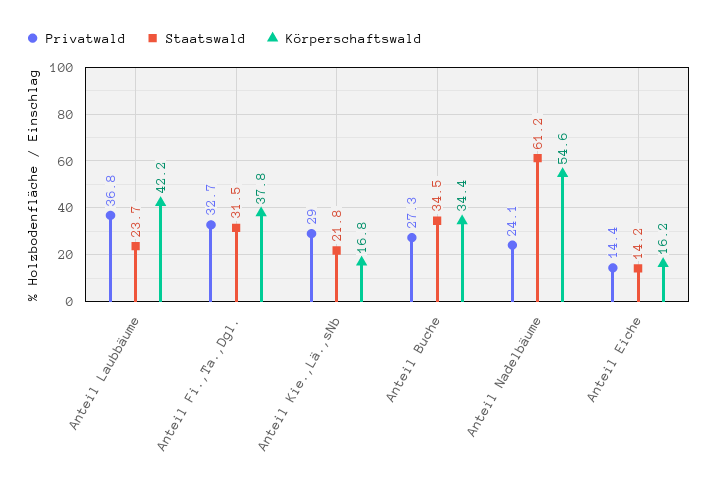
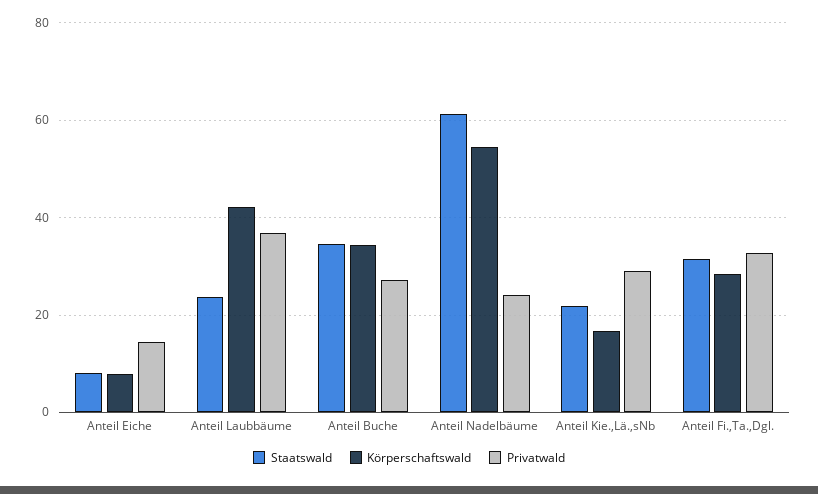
Körperschaftswald, Anteil Fi.,Ta.,Dgl.: 37.8 -> 28
Staatswald, Anteil Eiche: 14.2 -> 8
Körperschaftswald, Anteil Eiche: 16.2 -> 8

